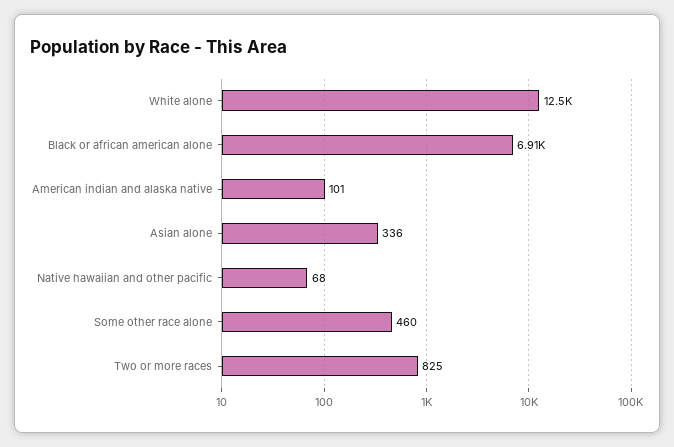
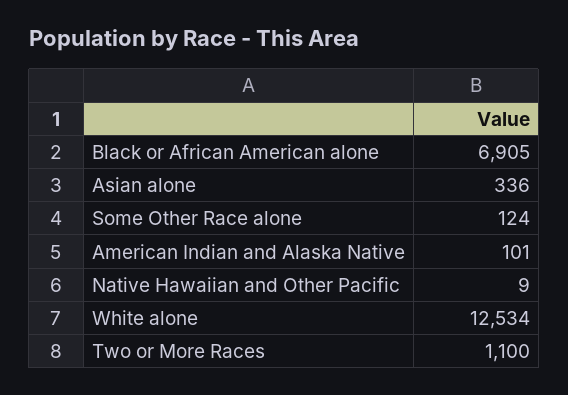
Native hawaiian and other pacific: 68 -> 9
Some other race alone: 460 -> 124
Two or more races: 825 -> 1100

